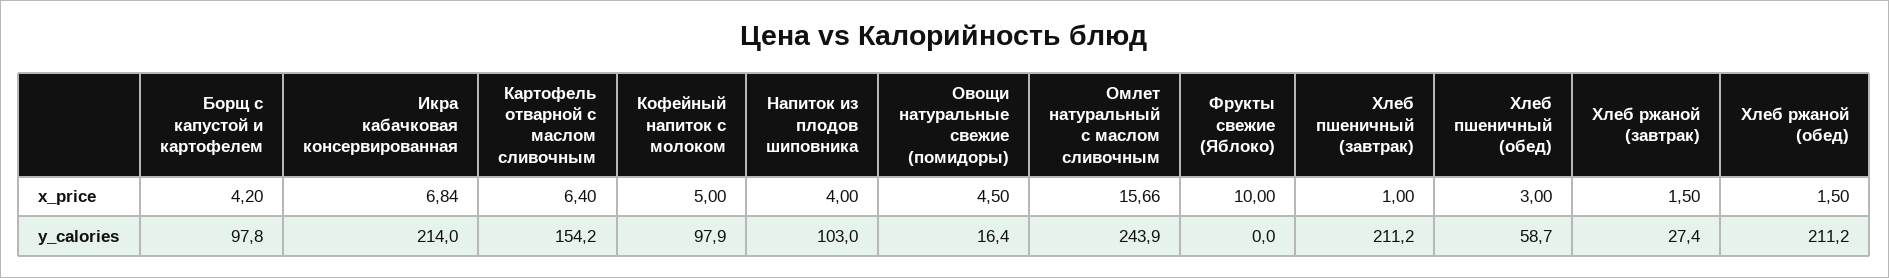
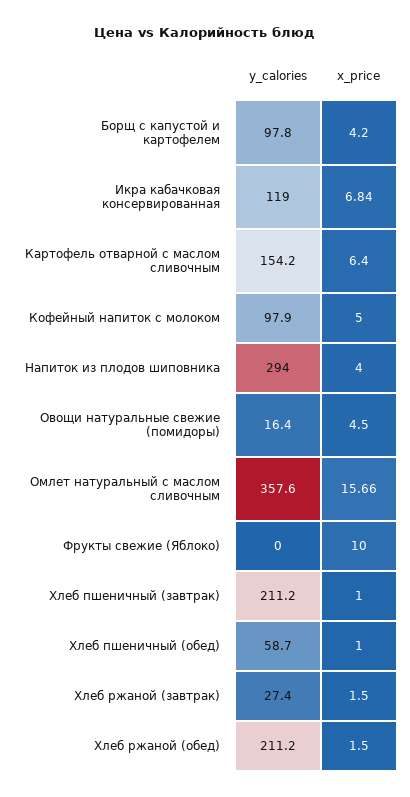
Хлеб пшеничный (обед), x_price: 3 -> 1
Икра кабачковая консервированная, y_calories: 214 -> 119
Напиток из плодов шиповника, y_calories: 103 -> 294
Омлет натуральный с маслом сливочным, y_calories: 243.9 -> 357.6

